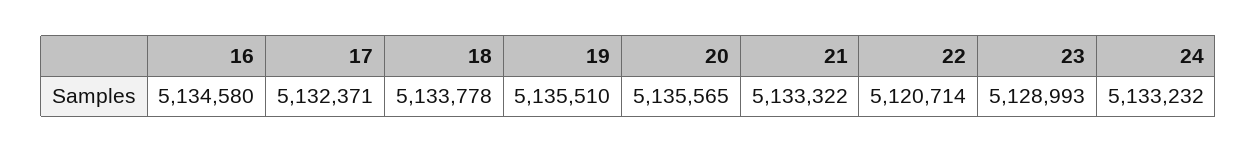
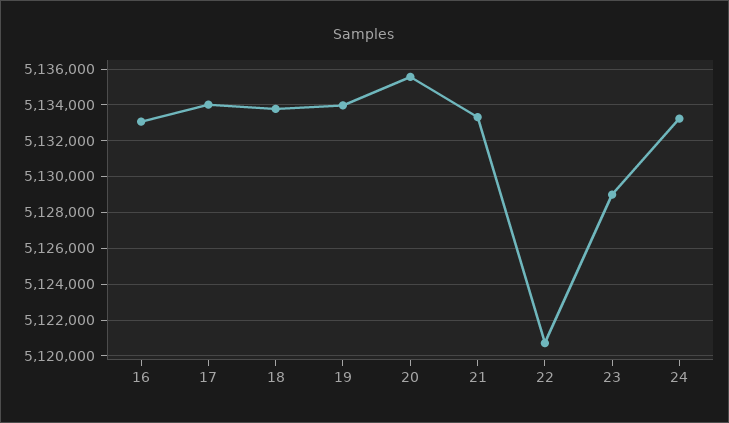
16: 5134580 -> 5133000
17: 5132371 -> 5134000
19: 5135510 -> 5134000

